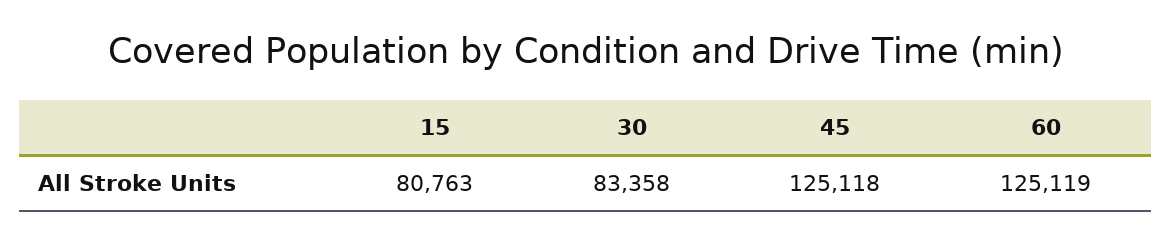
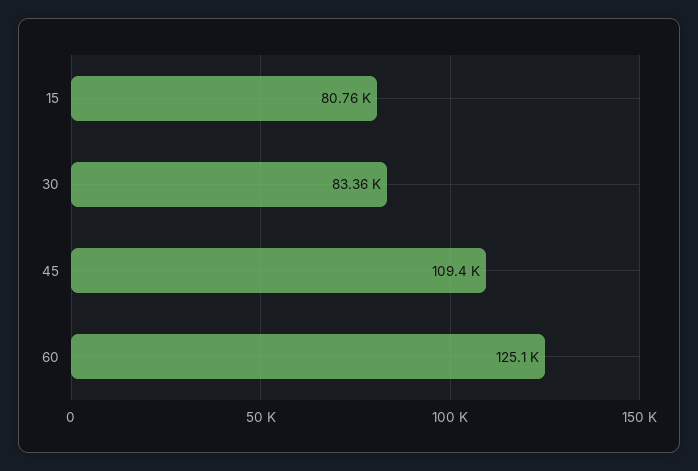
45: 125118 -> 109400

